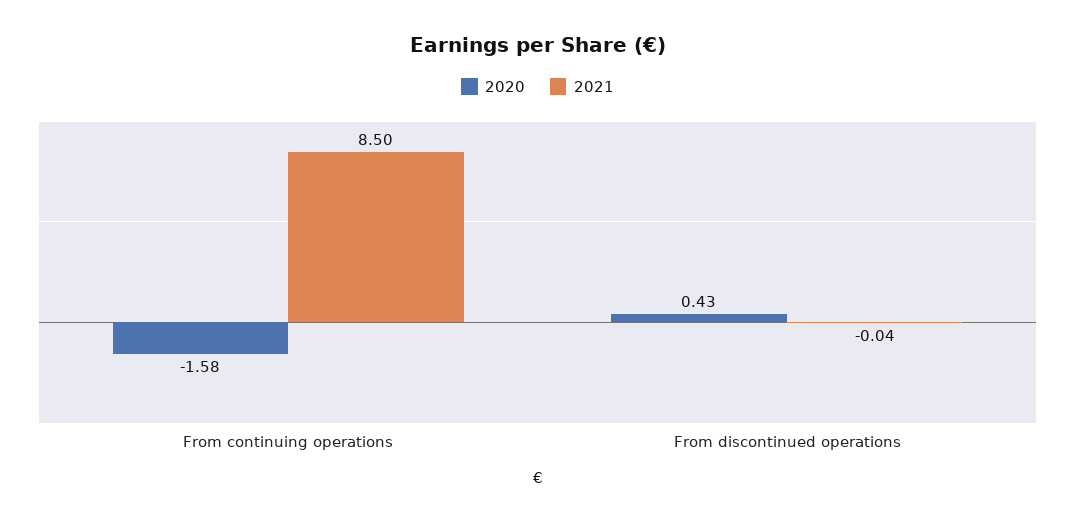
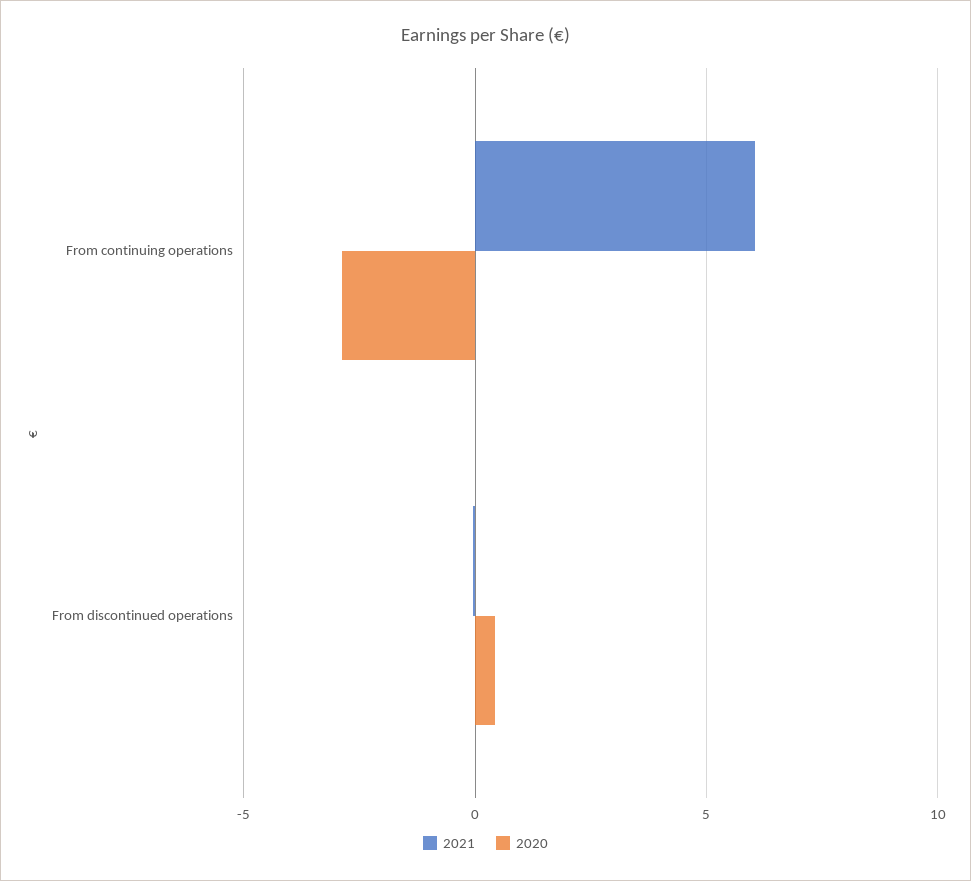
2020, From continuing operations: -1.58 -> -3
2021, From continuing operations: 8.5 -> 6

